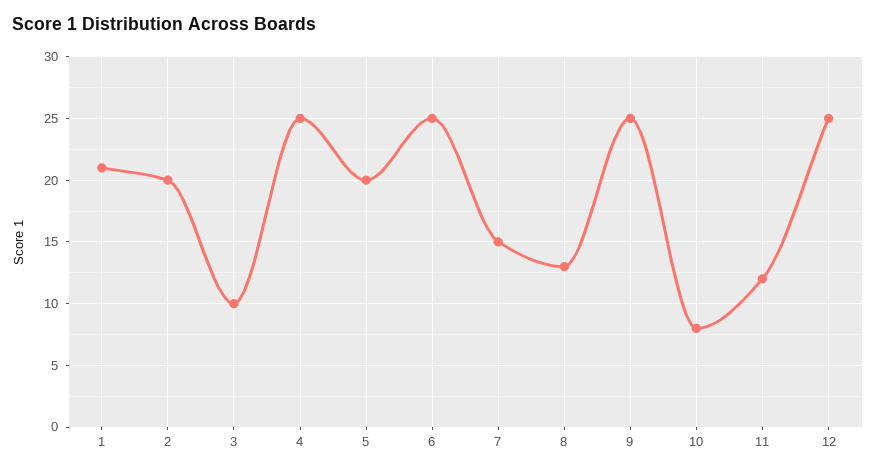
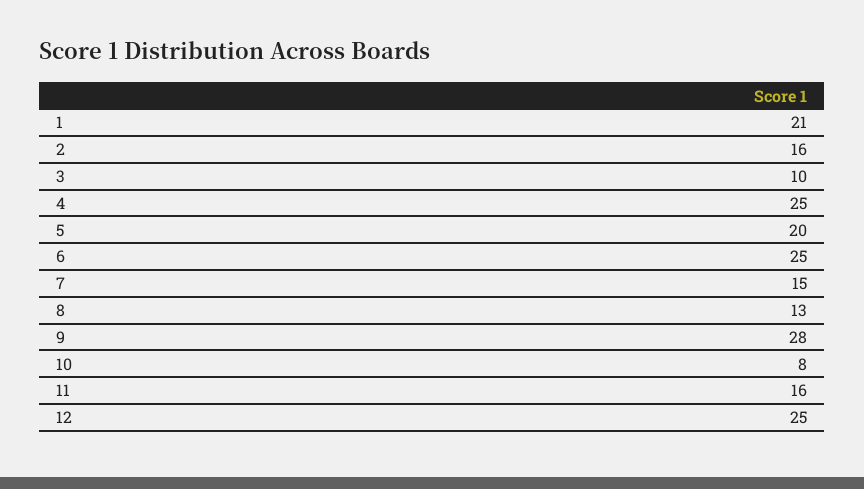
2: 20 -> 16
9: 25 -> 28
11: 12 -> 16

